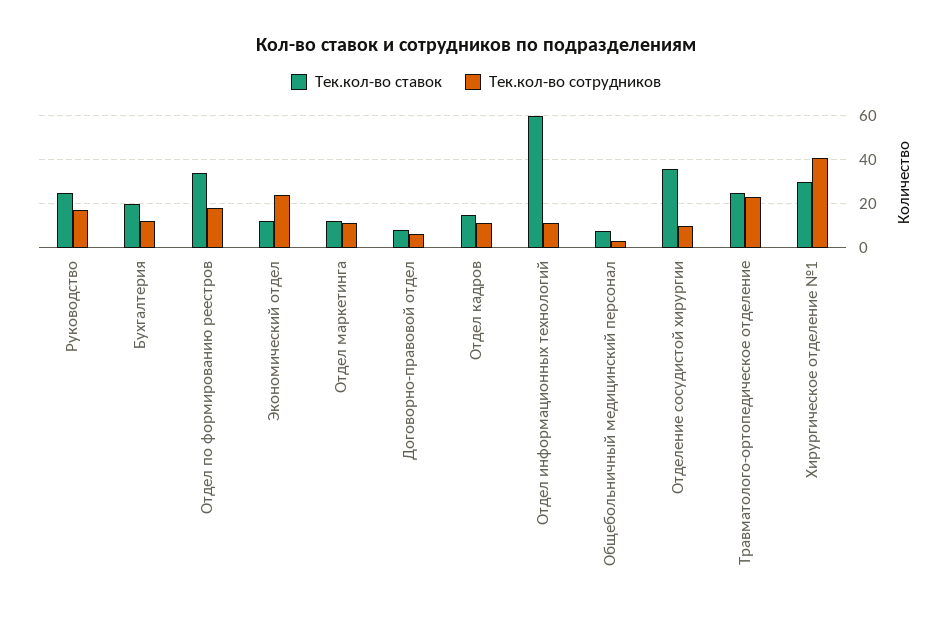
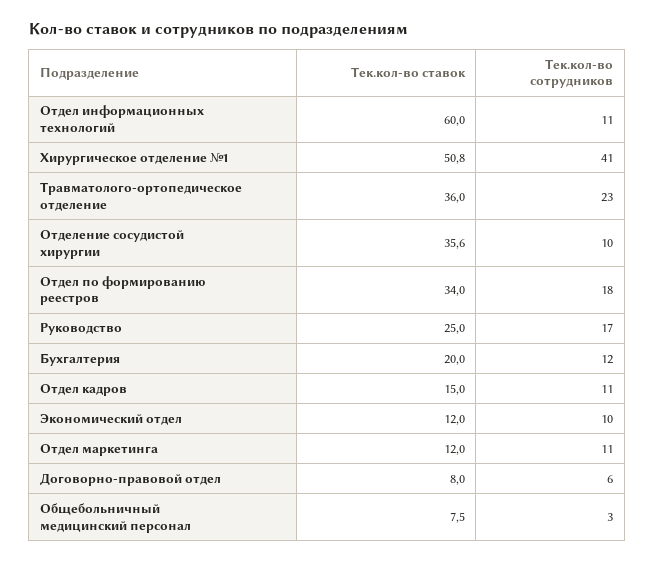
Тек.кол-во сотрудников, Экономический отдел: 25 -> 10
Тек.кол-во ставок, Травматолого-ортопедическое отделение: 25 -> 36
Тек.кол-во ставок, Хирургическое отделение №1: 30 -> 50.8

